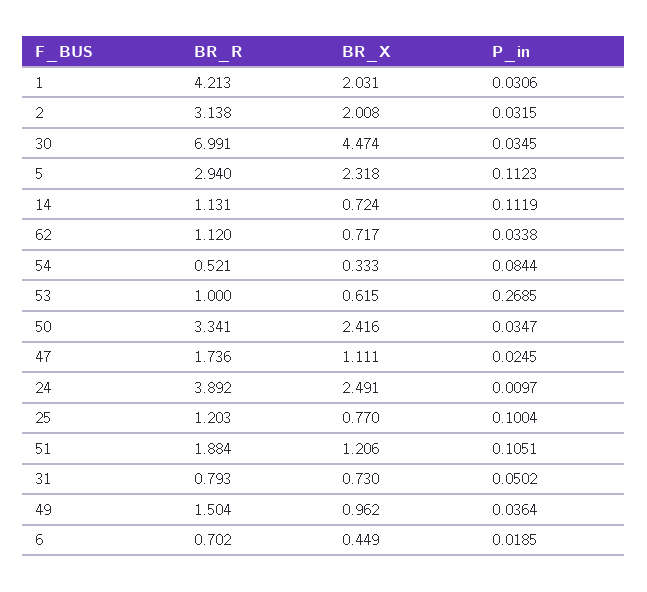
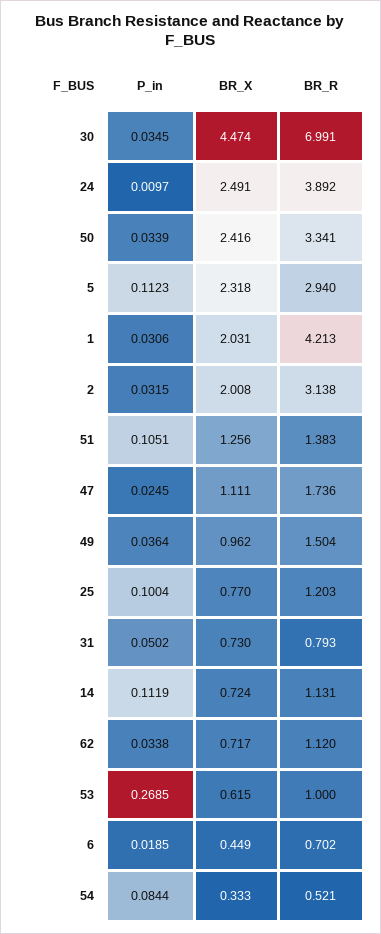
P_in, 50: 0.0347 -> 0.0339
BR_R, 51: 1.884 -> 1.383
BR_X, 51: 1.206 -> 1.256

